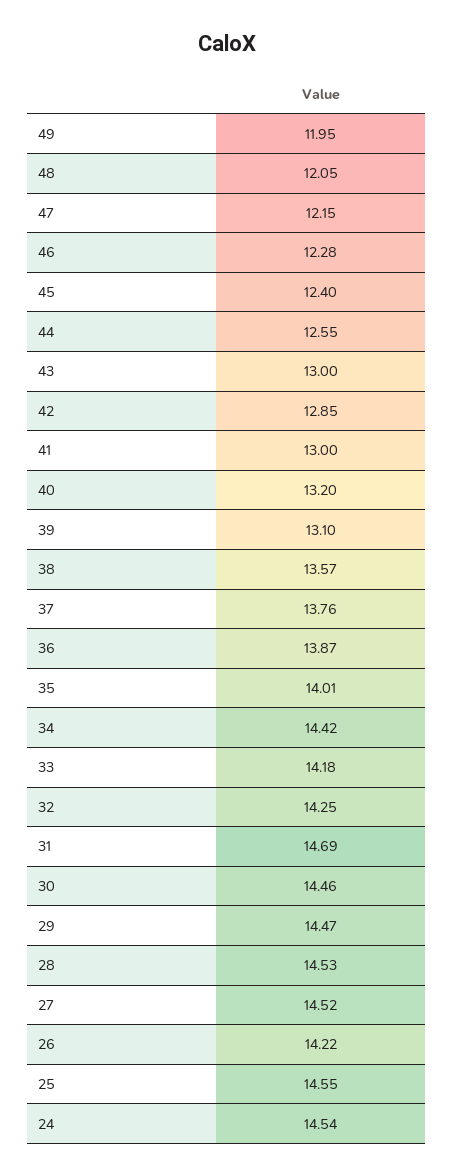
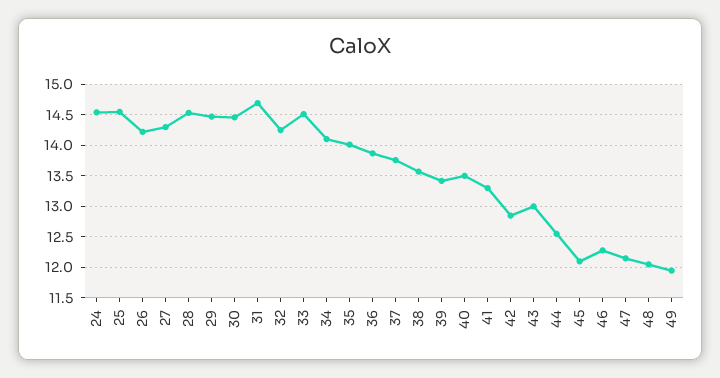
45: 12.4 -> 12.1
41: 13 -> 13.3
40: 13.2 -> 13.5
39: 13.1 -> 13.4
34: 14.42 -> 14.1
33: 14.18 -> 14.5
27: 14.52 -> 14.3

